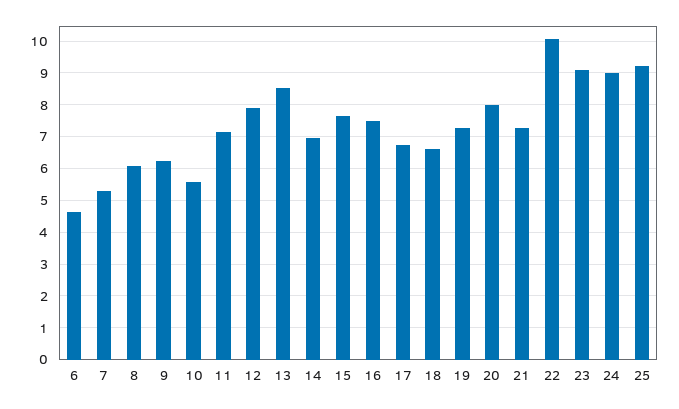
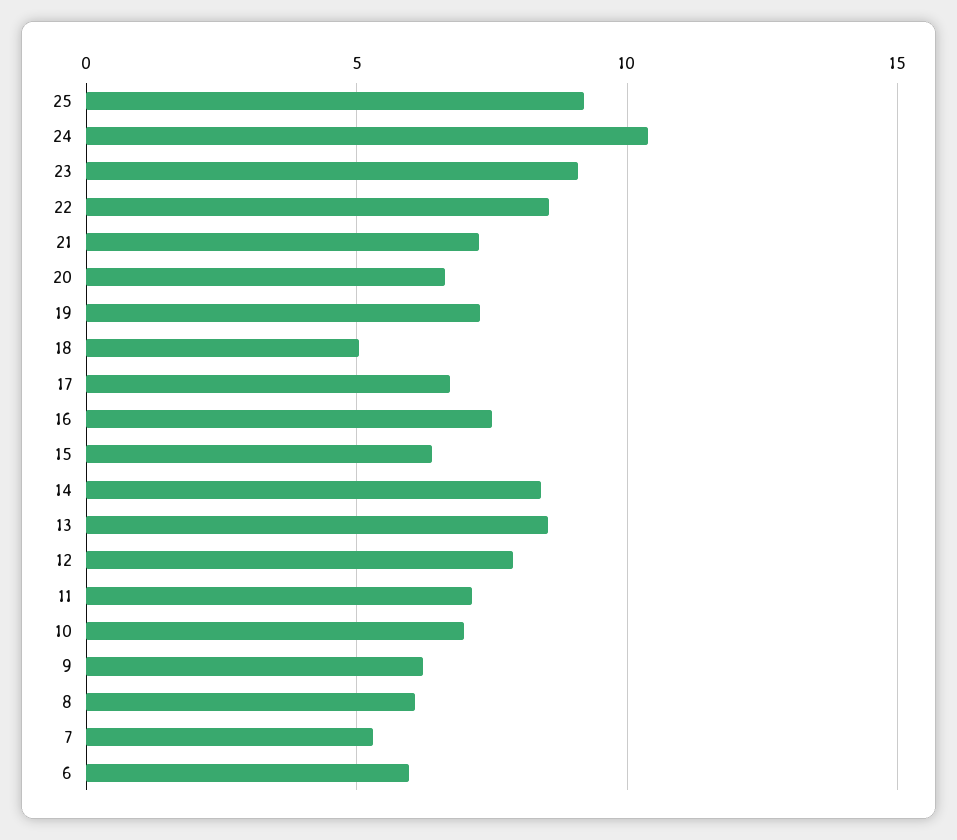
6: 4.6 -> 6
10: 5.6 -> 7
14: 7 -> 8.5
15: 7.6 -> 6.5
18: 6.6 -> 5
20: 8 -> 6.5
22: 10 -> 8.5
24: 9 -> 10.5

